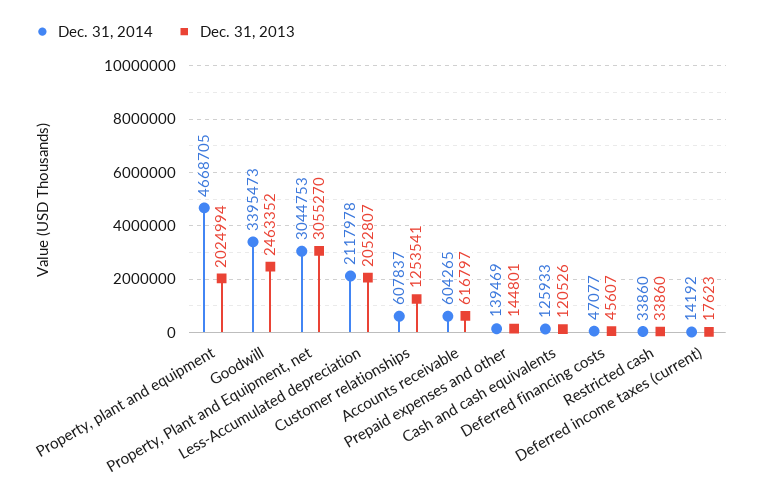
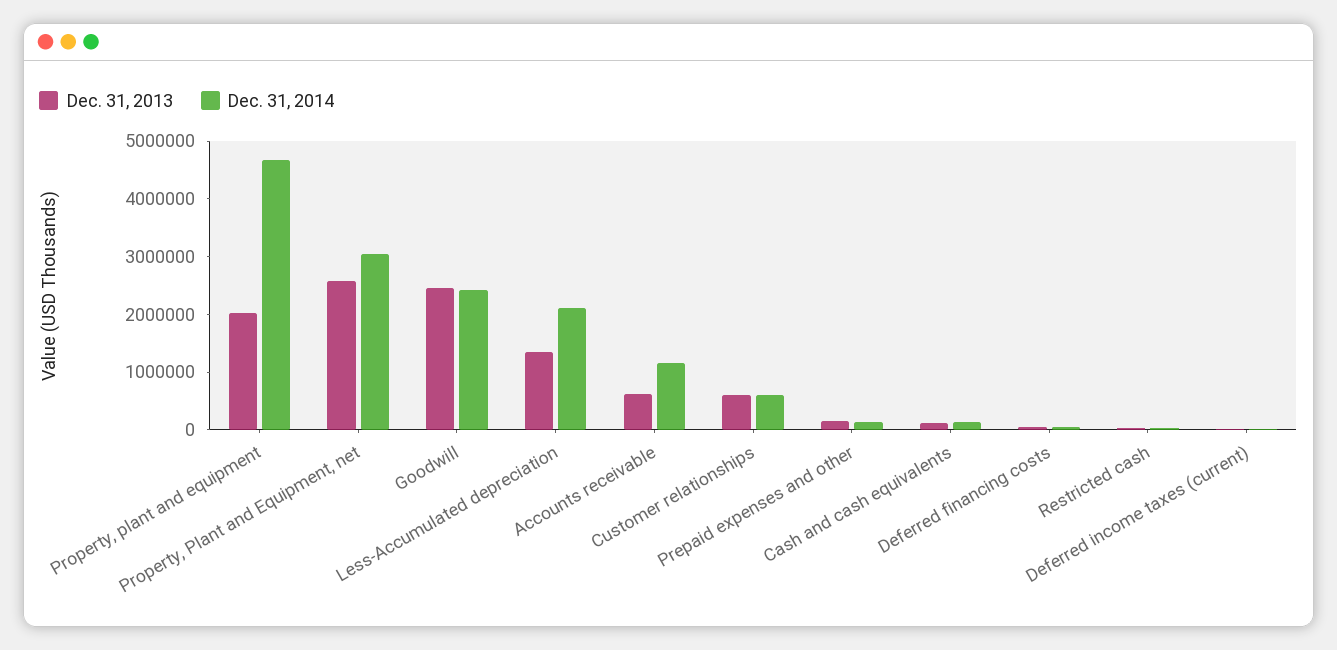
Dec. 31, 2014, Goodwill: 3395473 -> 2400000
Dec. 31, 2013, Property, Plant and Equipment, net: 3055270 -> 2600000
Dec. 31, 2013, Less-Accumulated depreciation: 2052807 -> 1400000
Dec. 31, 2013, Customer relationships: 1253541 -> 600000
Dec. 31, 2014, Accounts receivable: 604265 -> 1200000

